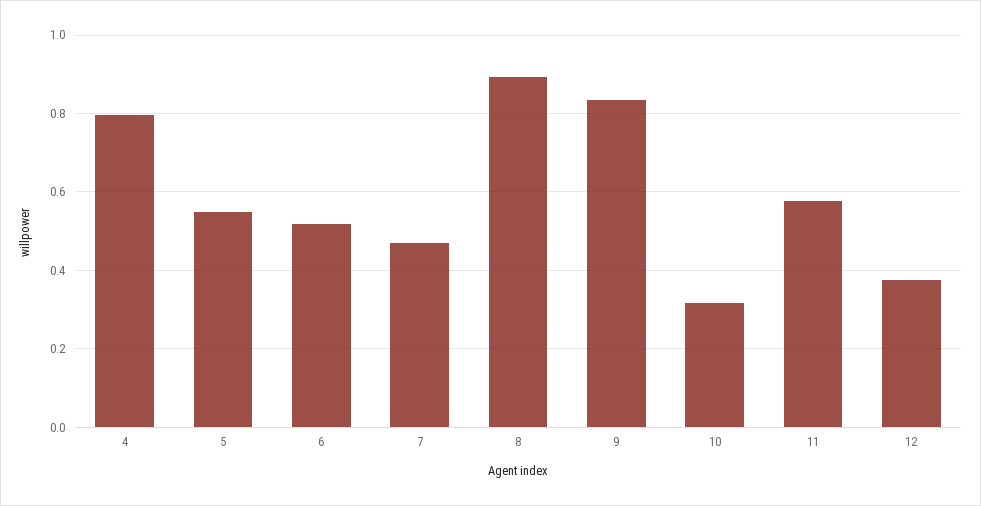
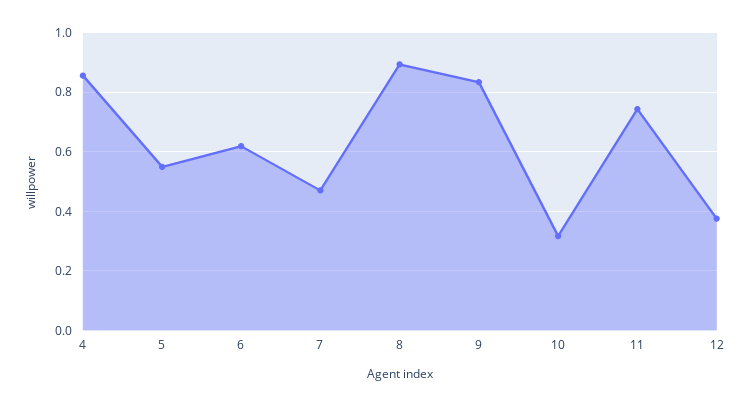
4: 0.8 -> 0.85
6: 0.52 -> 0.625
11: 0.58 -> 0.75

